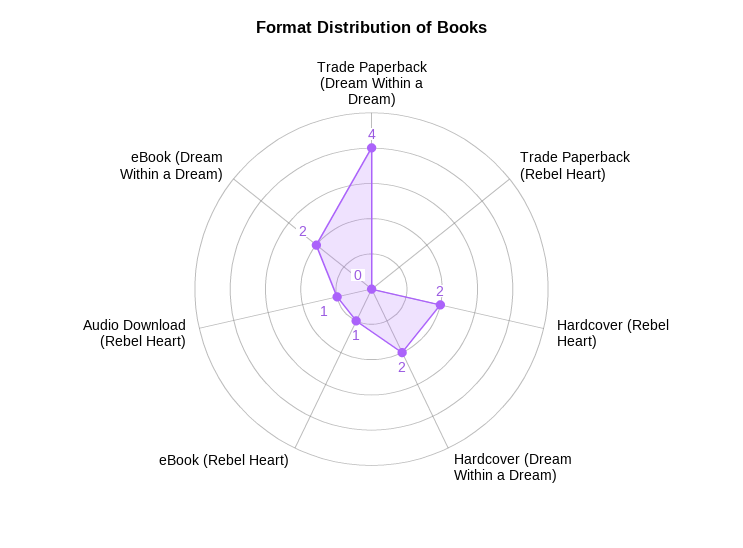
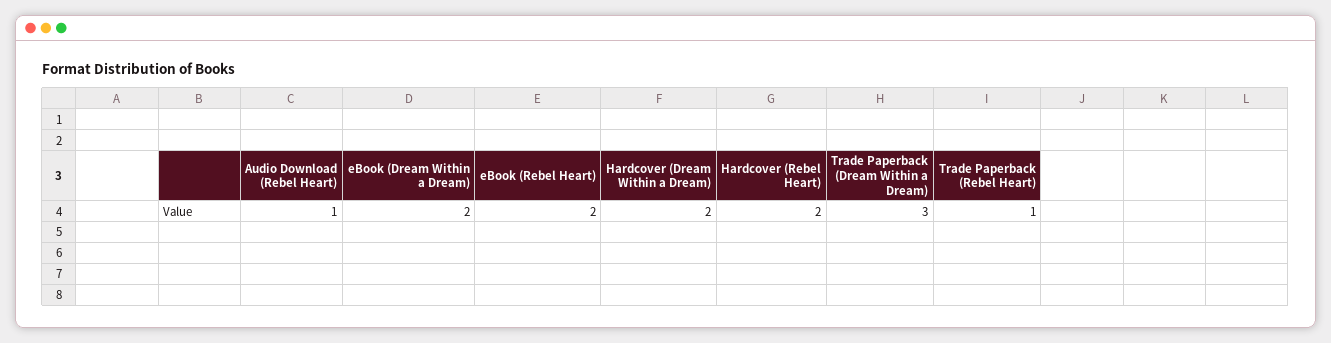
Trade Paperback (Dream Within a Dream): 4 -> 3
Trade Paperback (Rebel Heart): 0 -> 1
eBook (Rebel Heart): 1 -> 2

